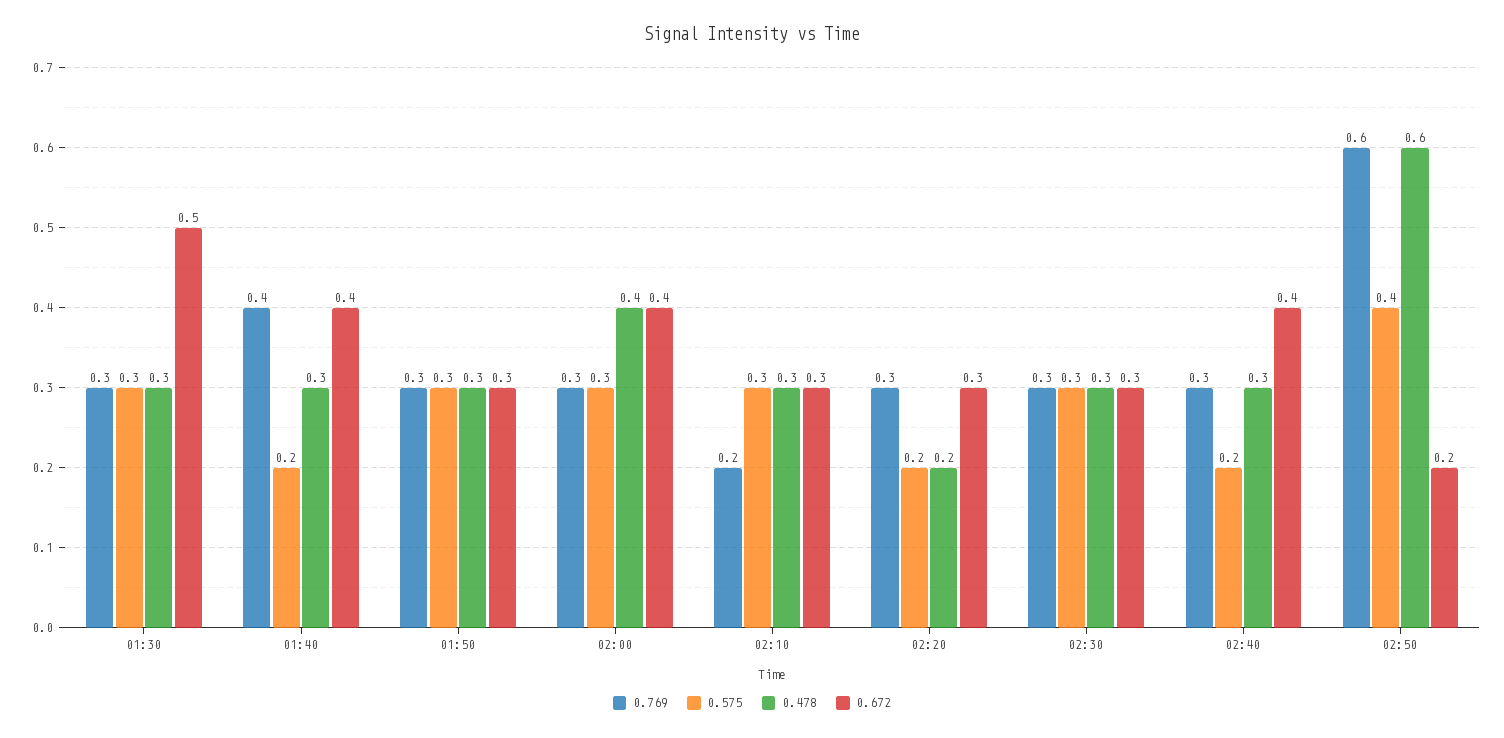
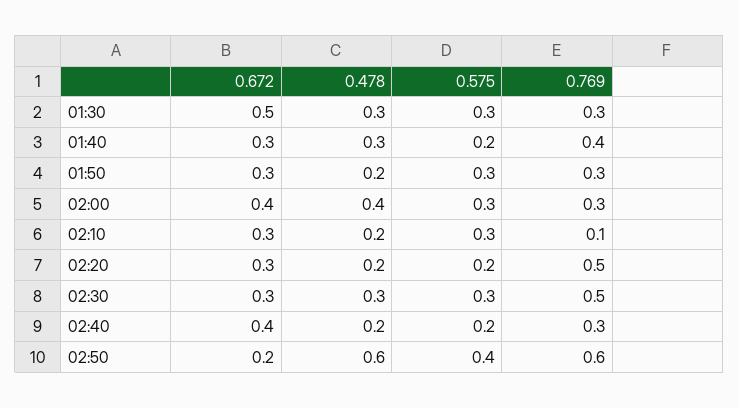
0.672, 01:40: 0.4 -> 0.3
0.478, 01:50: 0.3 -> 0.2
0.769, 02:10: 0.2 -> 0.1
0.478, 02:10: 0.3 -> 0.2
0.769, 02:20: 0.3 -> 0.5
0.769, 02:30: 0.3 -> 0.5
0.478, 02:40: 0.3 -> 0.2

